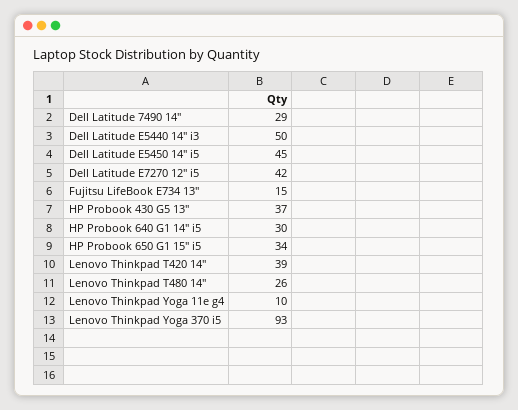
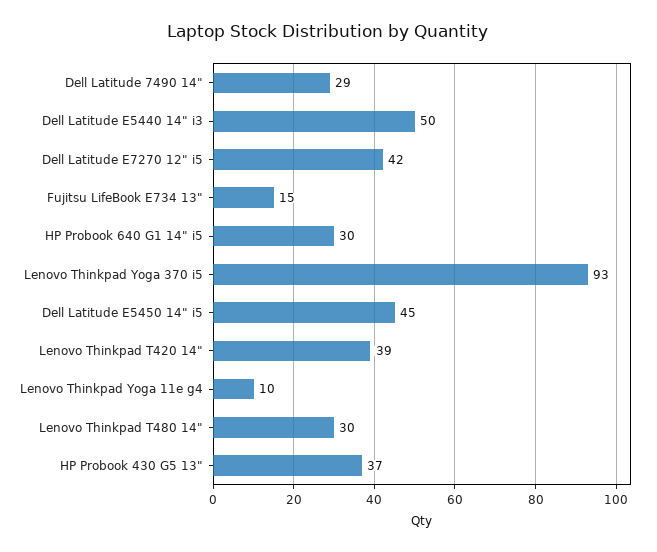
HP Probook 650 G1 15" i5: 34 -> none
Lenovo Thinkpad T480 14": 26 -> 30

